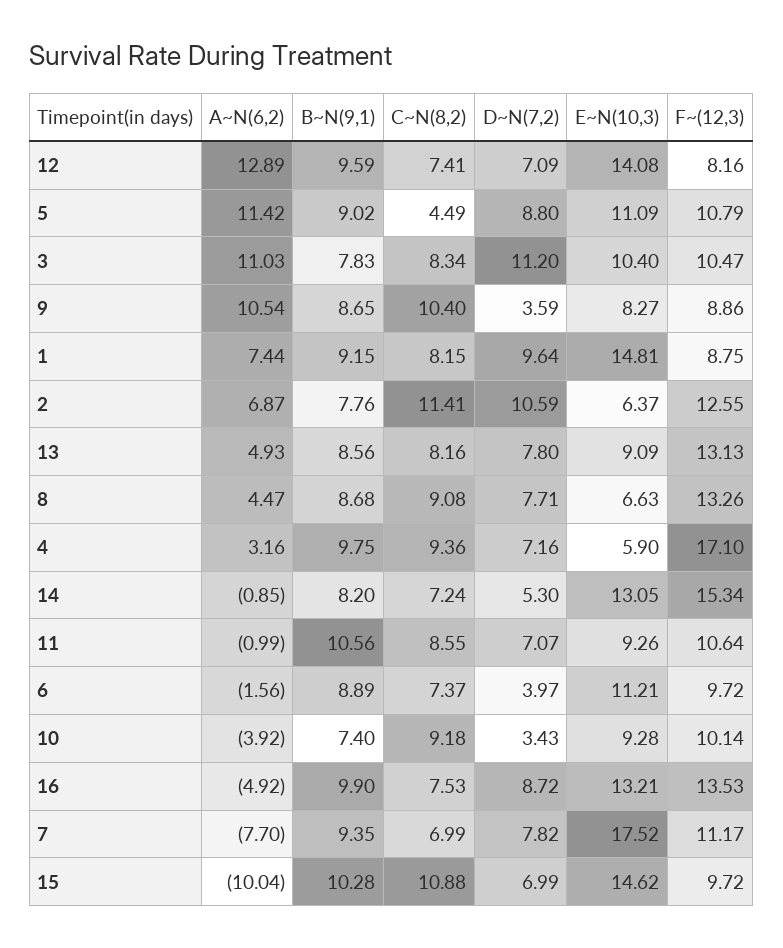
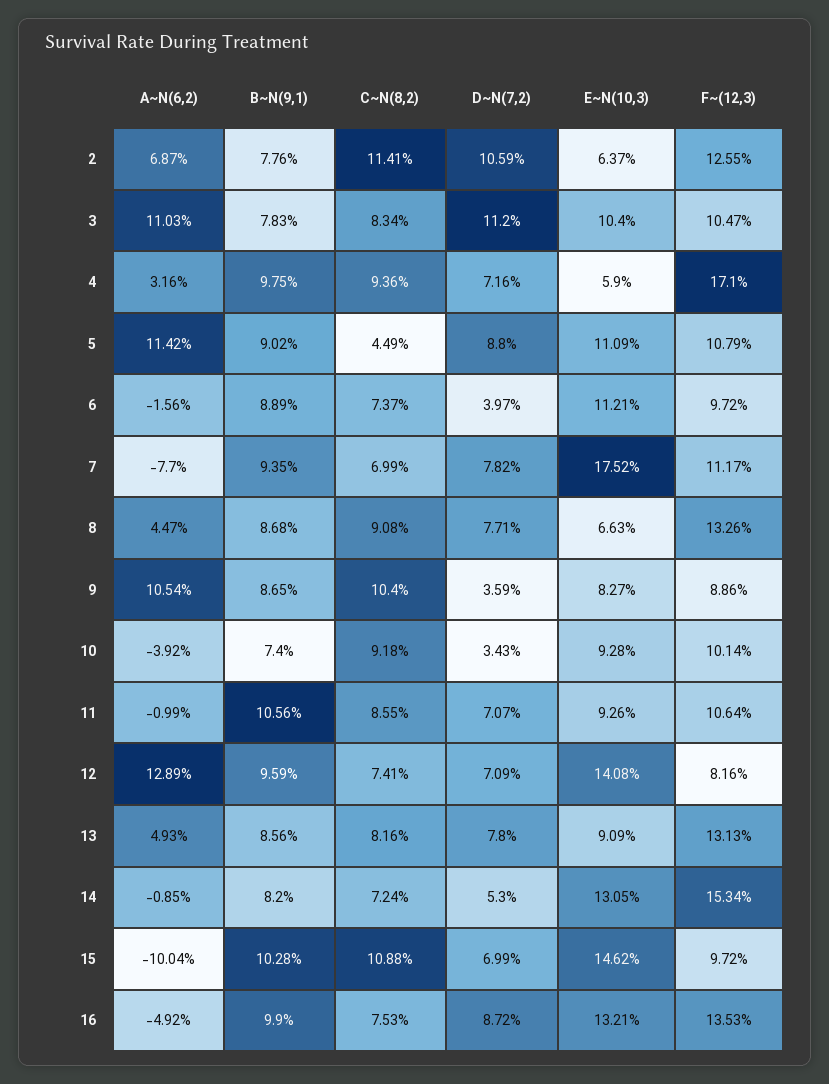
A~N(6,2), 1: 7.44 -> none
B~N(9,1), 1: 9.15 -> none
C~N(8,2), 1: 8.15 -> none
D~N(7,2), 1: 9.64 -> none
E~N(10,3), 1: 14.81 -> none
F~(12,3), 1: 8.75 -> none

